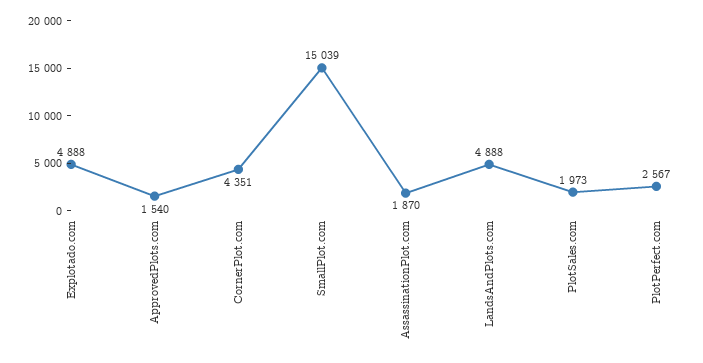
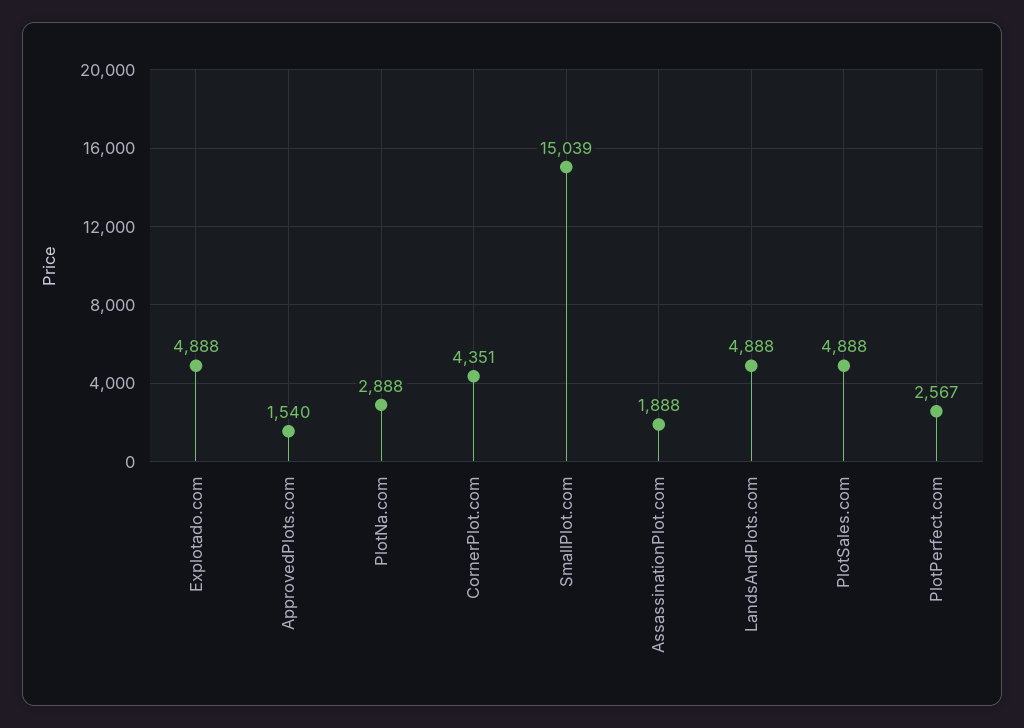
AssassinationPlot.com: 1870 -> 1888
PlotSales.com: 1973 -> 4888
PlotNa.com: none -> 2888

